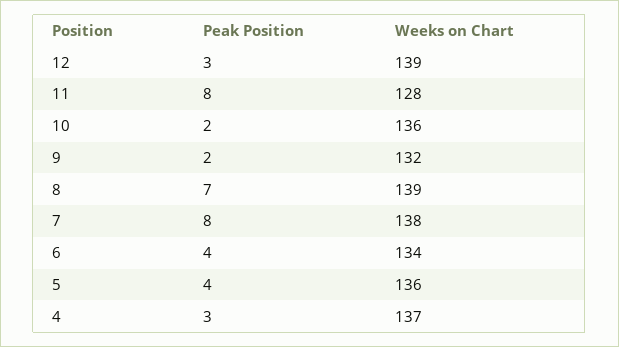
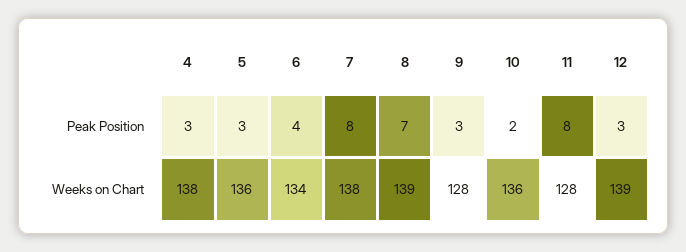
Peak Position, 9: 2 -> 3
Weeks on Chart, 9: 132 -> 128
Peak Position, 5: 4 -> 3
Weeks on Chart, 4: 137 -> 138

